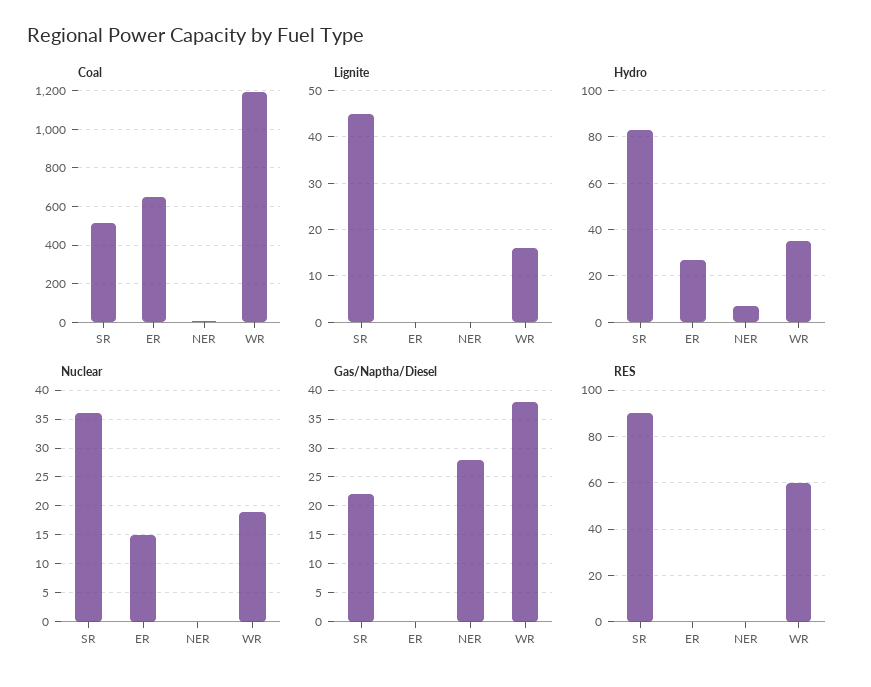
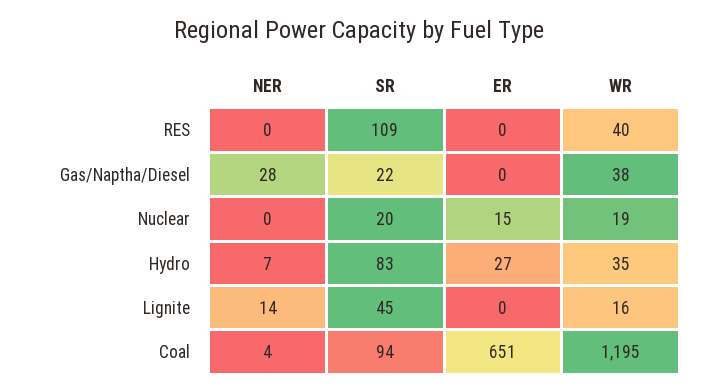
Coal, SR: 500 -> 94
Lignite, NER: 0 -> 14
Nuclear, SR: 35 -> 20
RES, SR: 90 -> 109
RES, WR: 60 -> 40

